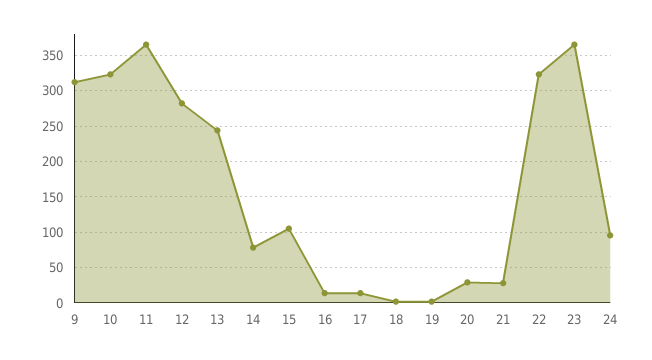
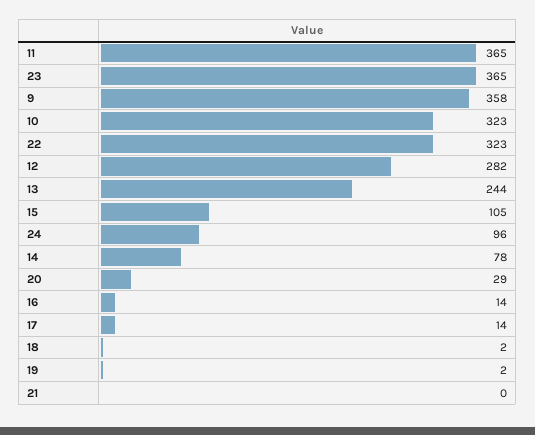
9: 310 -> 358
21: 30 -> 0

